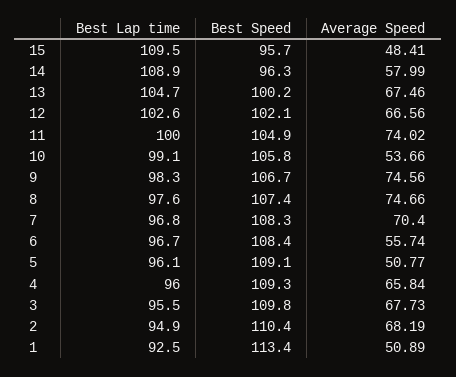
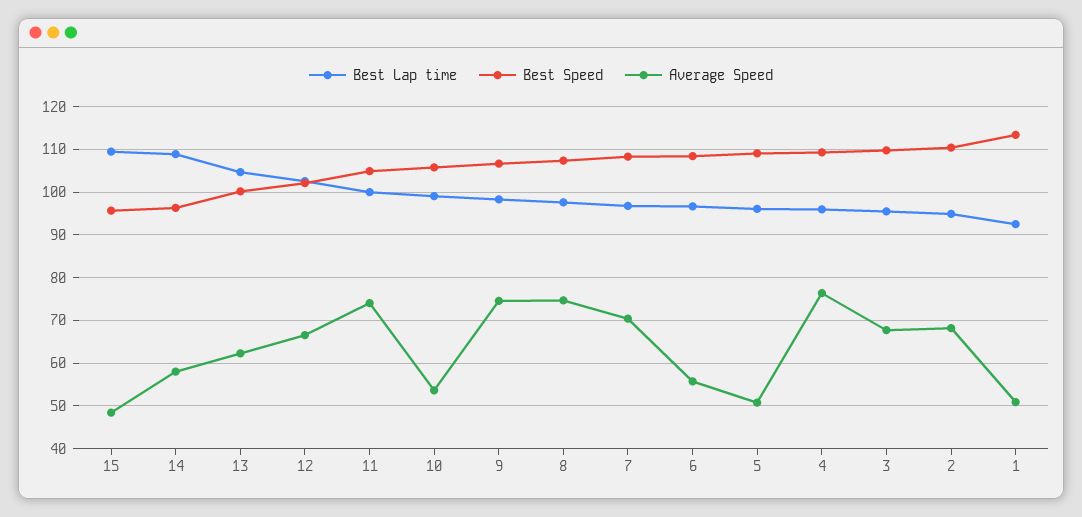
Average Speed, 13: 67.46 -> 62
Average Speed, 4: 65.84 -> 76

